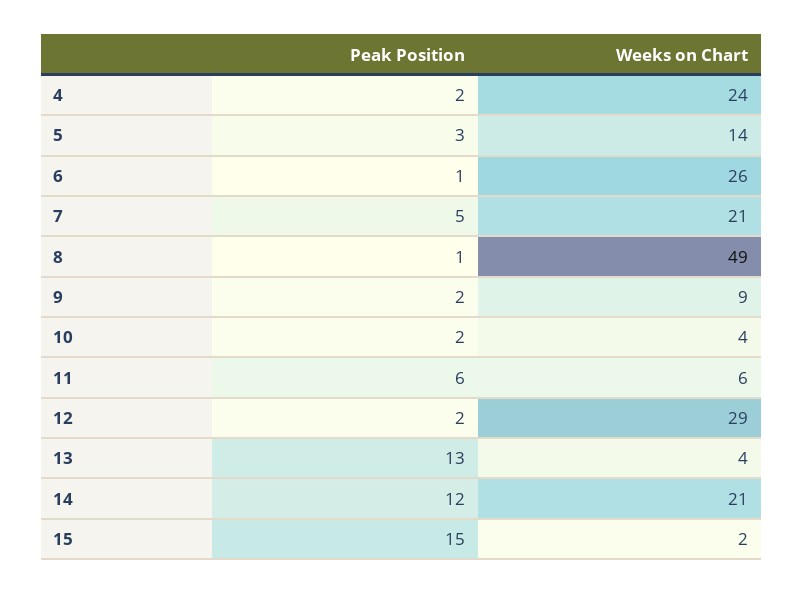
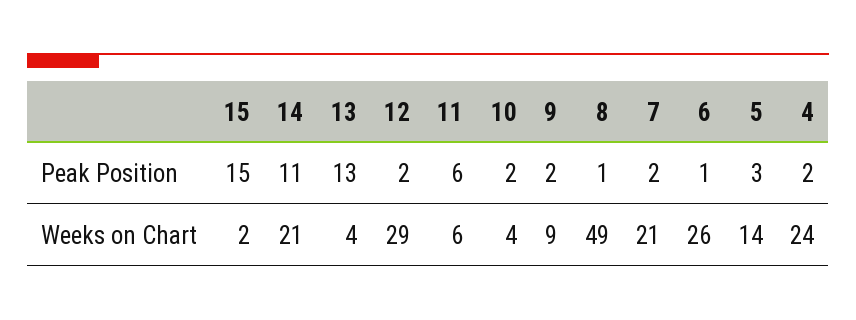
Peak Position, 7: 5 -> 2
Peak Position, 14: 12 -> 11

